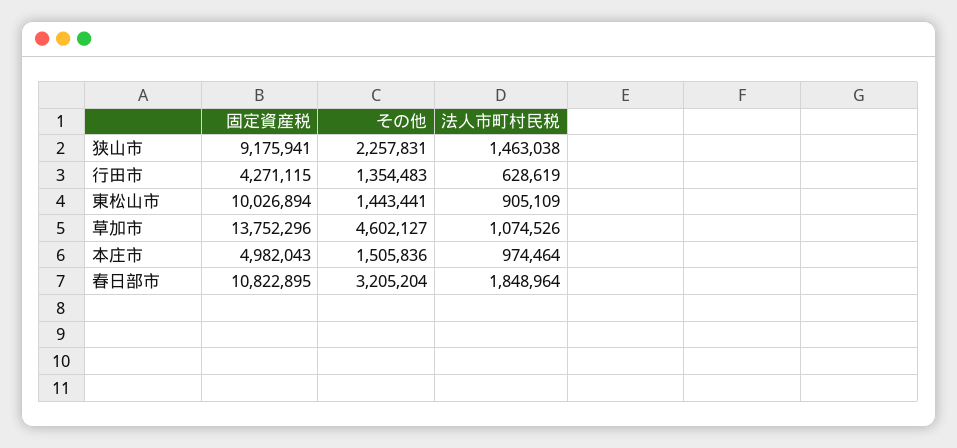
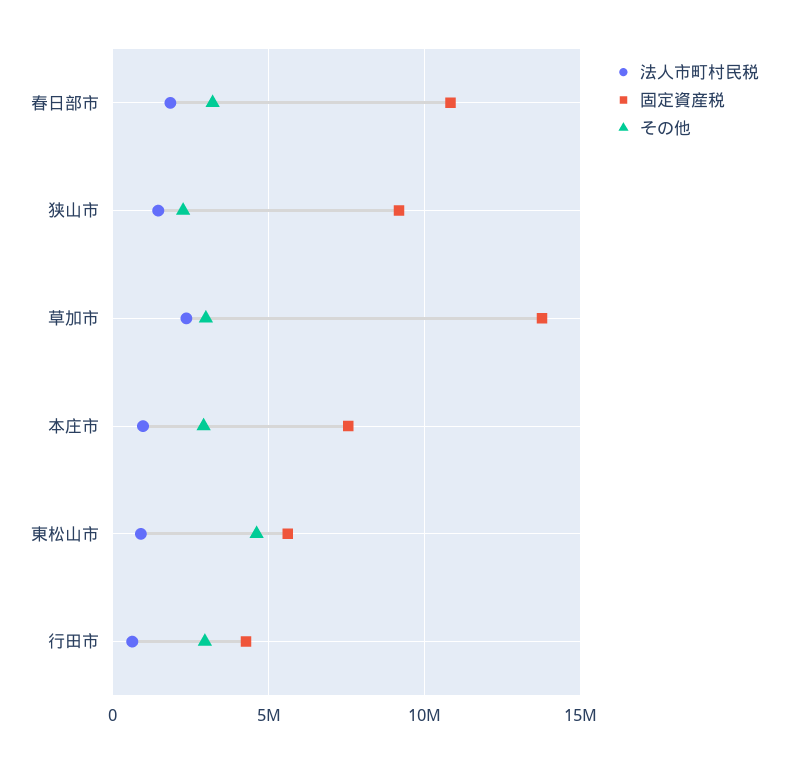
その他, 行田市: 1354483 -> 3000000
固定資産税, 東松山市: 10026894 -> 5500000
その他, 東松山市: 1443441 -> 4500000
その他, 草加市: 4602127 -> 3000000
法人市町村民税, 草加市: 1074526 -> 2500000
固定資産税, 本庄市: 4982043 -> 7500000
その他, 本庄市: 1505836 -> 3000000

